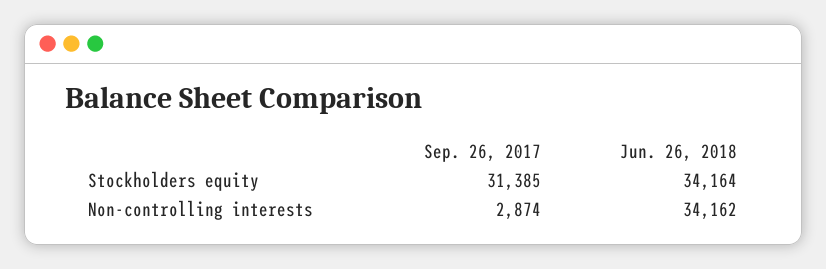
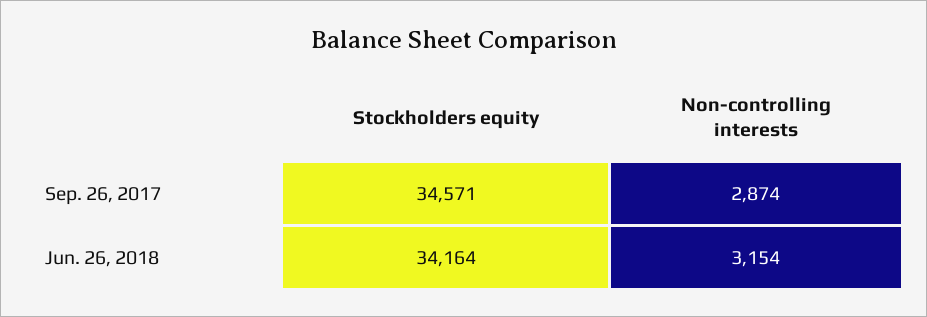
Sep. 26, 2017, Stockholders equity: 31385 -> 34571
Jun. 26, 2018, Non-controlling interests: 34162 -> 3154

